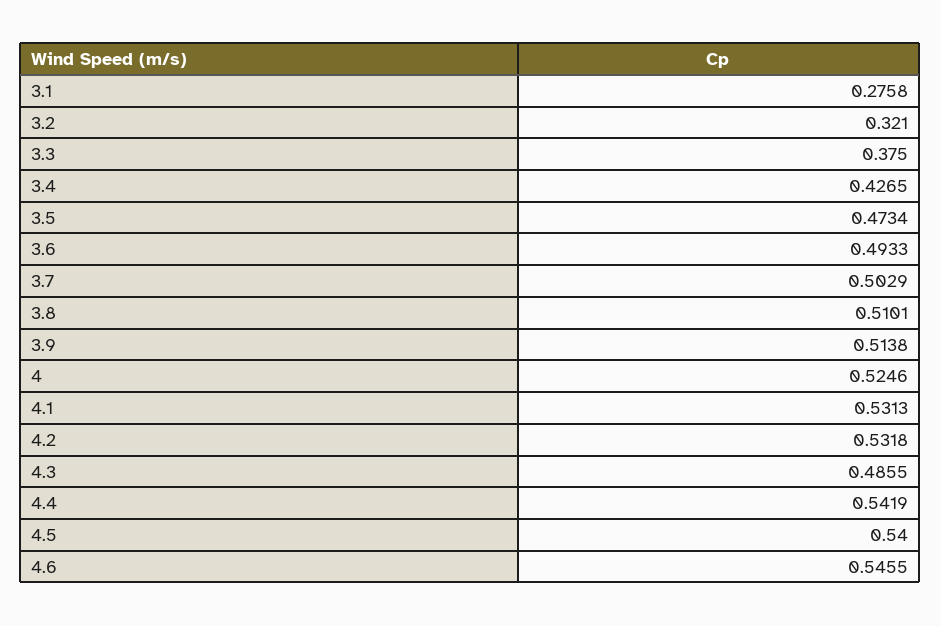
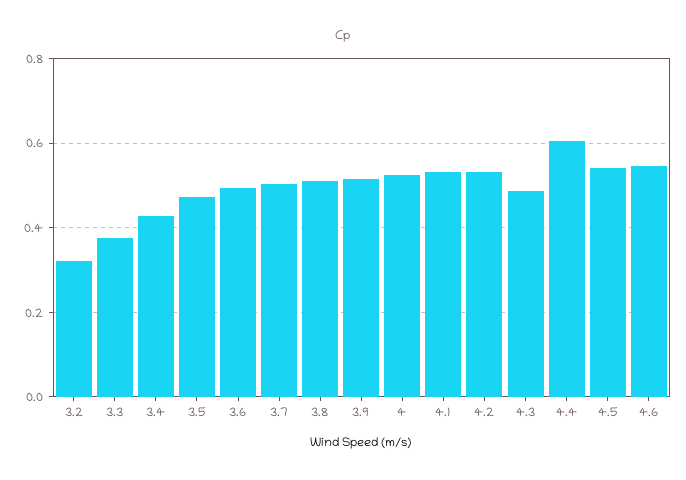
3.1: 0.2758 -> none
4.4: 0.5419 -> 0.6

